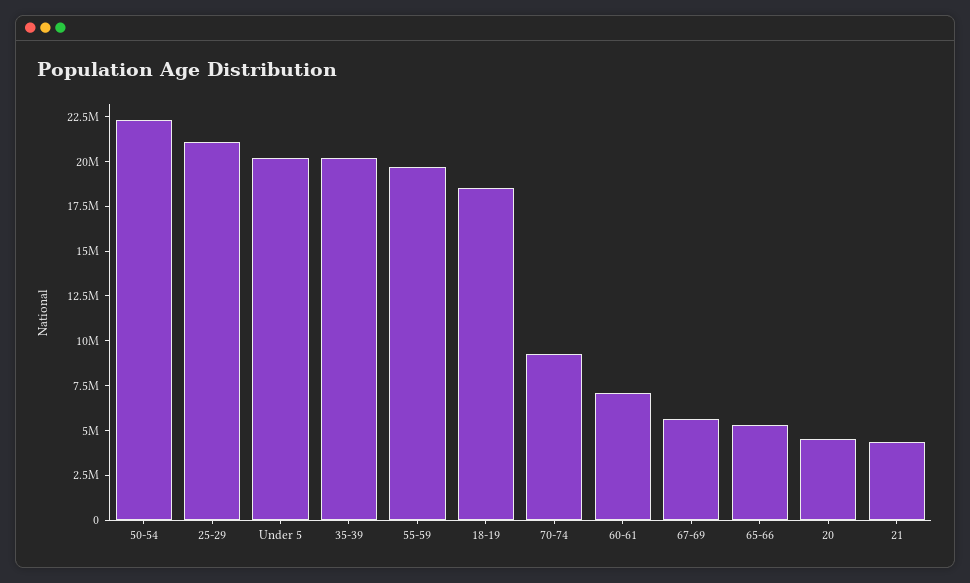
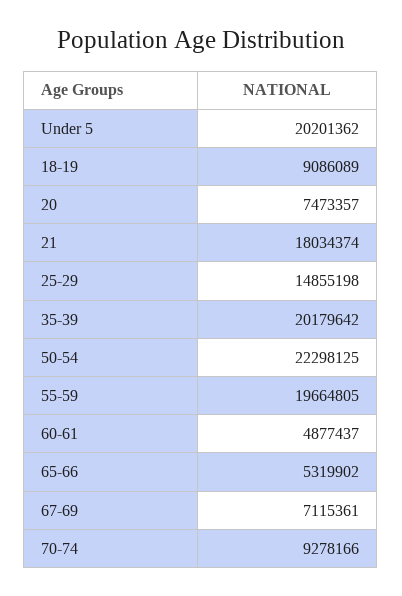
25-29: 21000000 -> 14855198
18-19: 18500000 -> 9086089
60-61: 7000000 -> 4877437
67-69: 5500000 -> 7115361
20: 4500000 -> 7473357
21: 4500000 -> 18034374

